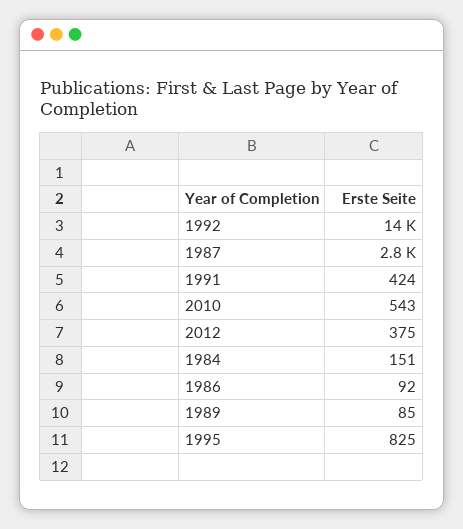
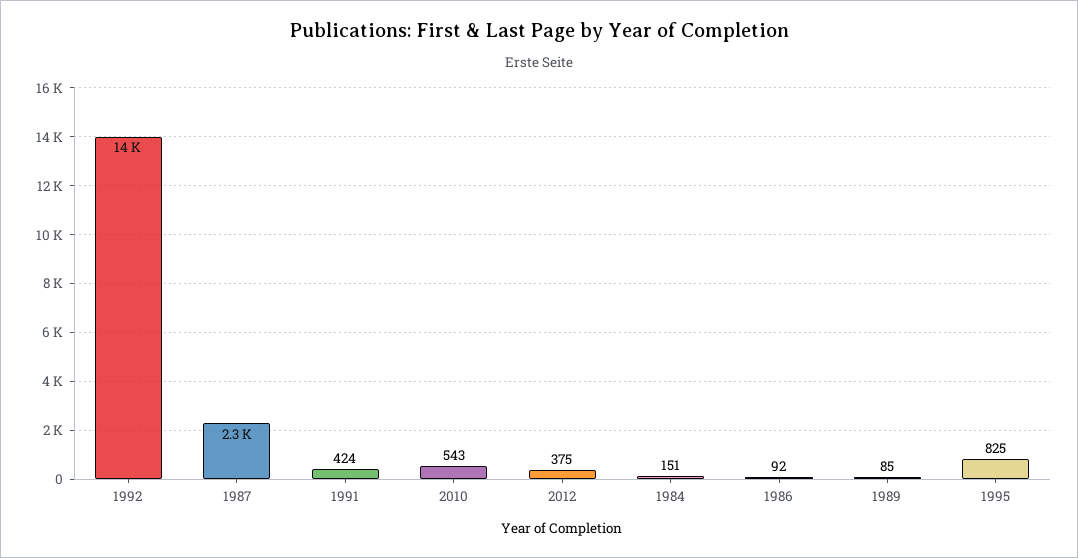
1987: 2800 -> 2300

